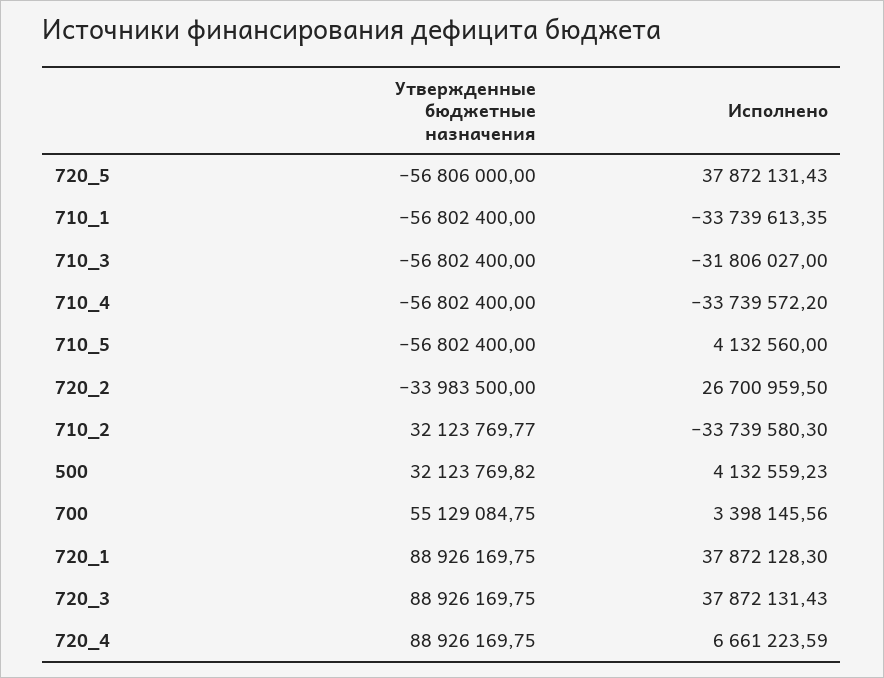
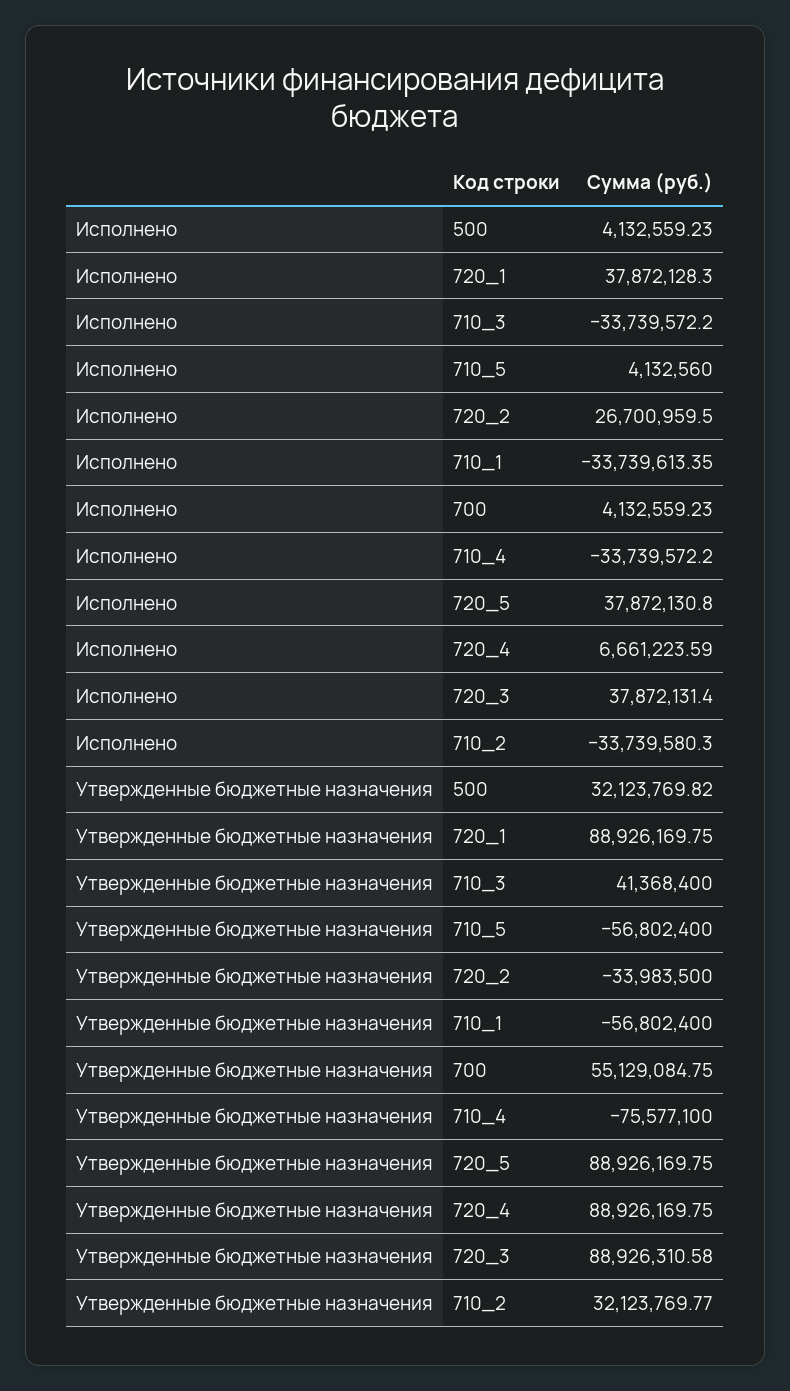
Утвержденные бюджетные назначения, 720_5: -56806000 -> 88926169.75
Исполнено, 720_5: 37872131.43 -> 37872130.8
Утвержденные бюджетные назначения, 710_3: -56802400 -> 41368400
Исполнено, 710_3: -31806027 -> -33739572.2
Утвержденные бюджетные назначения, 710_4: -56802400 -> -75577100
Исполнено, 700: 3398145.56 -> 4132559.23
Утвержденные бюджетные назначения, 720_3: 88926169.75 -> 88926310.58
Исполнено, 720_3: 37872131.43 -> 37872131.4

